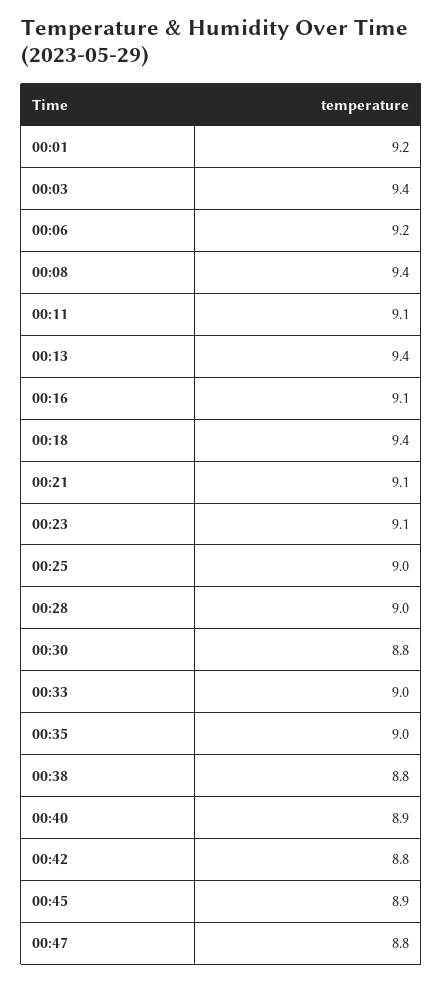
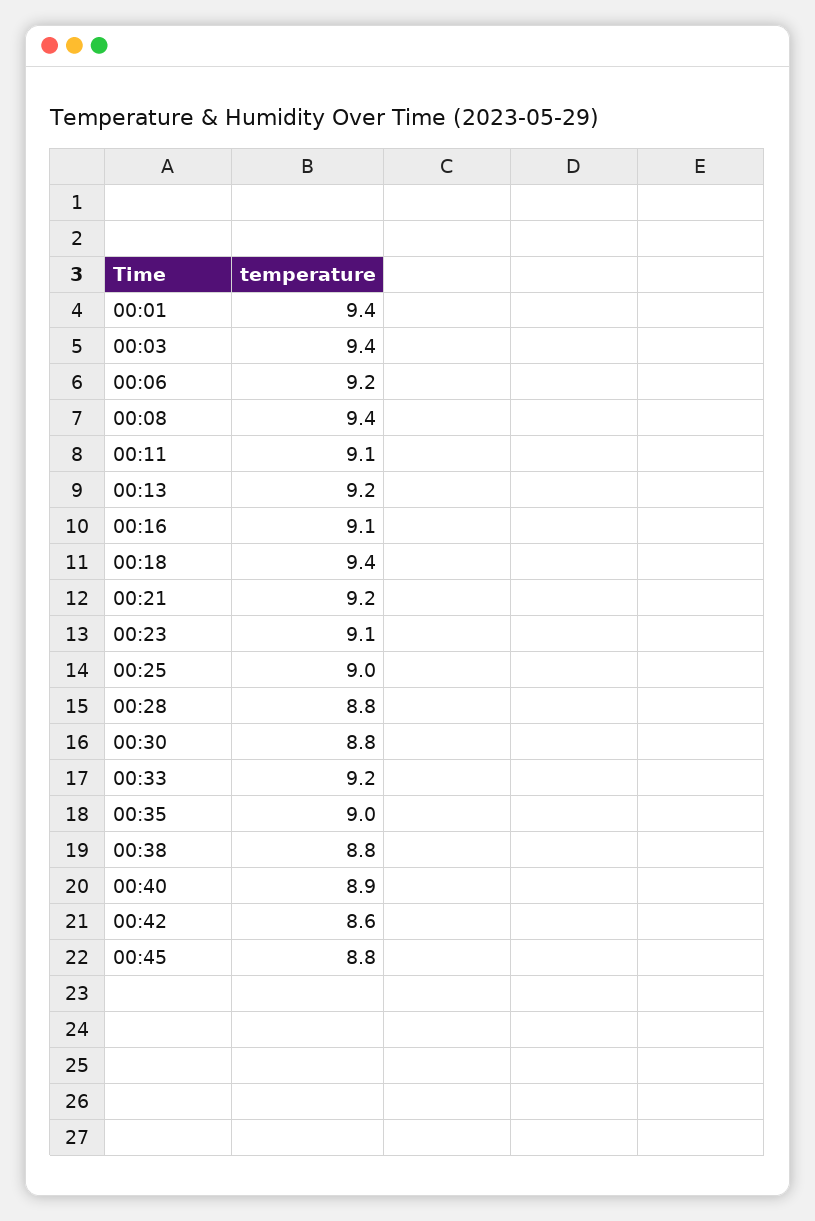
00:01: 9.2 -> 9.4
00:13: 9.4 -> 9.2
00:21: 9.1 -> 9.2
00:28: 9 -> 8.8
00:33: 9 -> 9.2
00:42: 8.8 -> 8.6
00:45: 8.9 -> 8.8
00:47: 8.8 -> none

